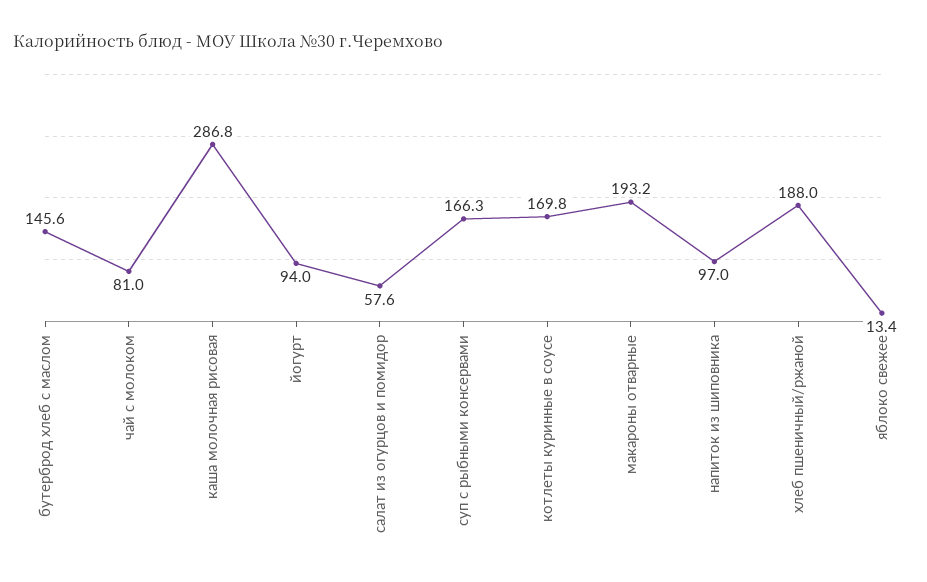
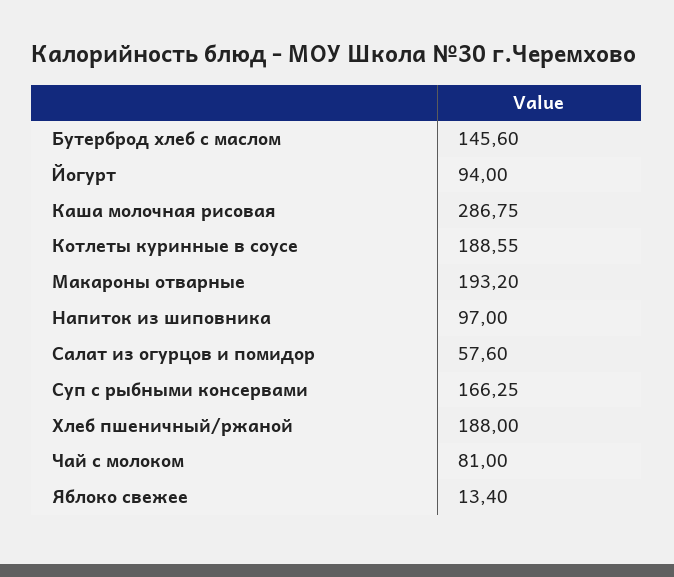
котлеты куринные в соусе: 169.8 -> 188.55

